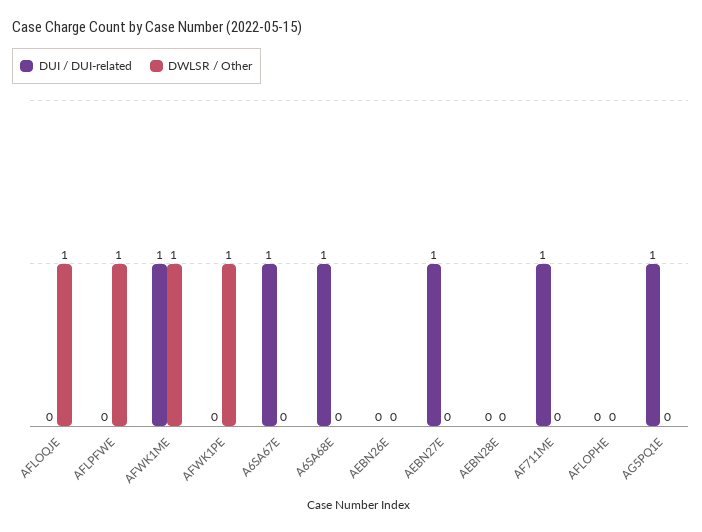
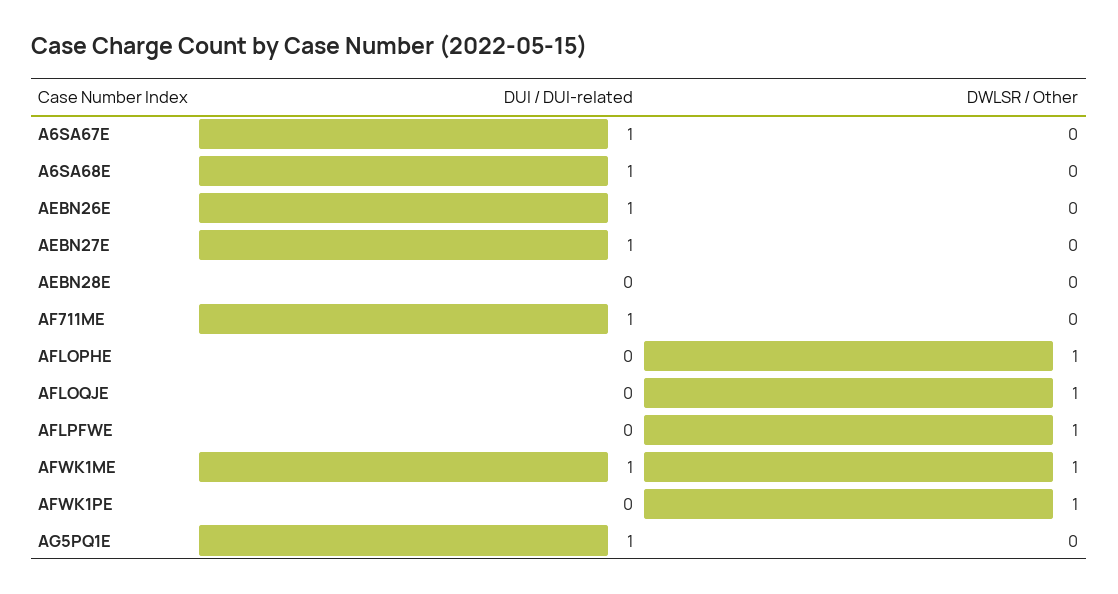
DUI / DUI-related, AEBN26E: 0 -> 1
DWLSR / Other, AFLOPHE: 0 -> 1

